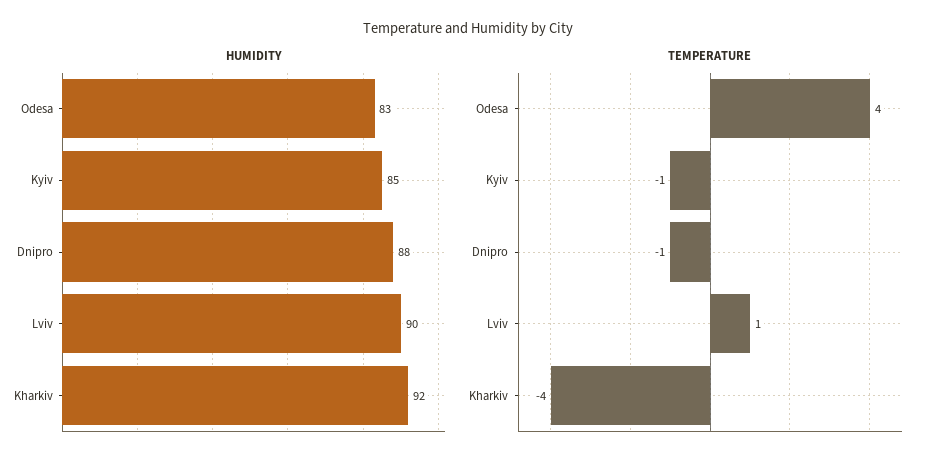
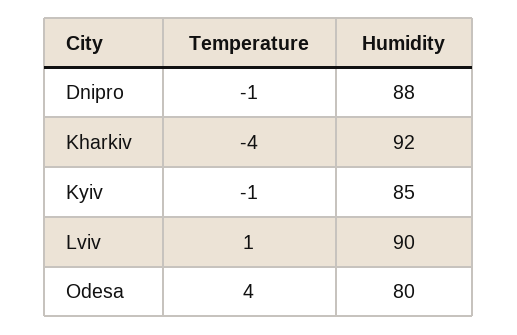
HUMIDITY, Odesa: 83 -> 80

